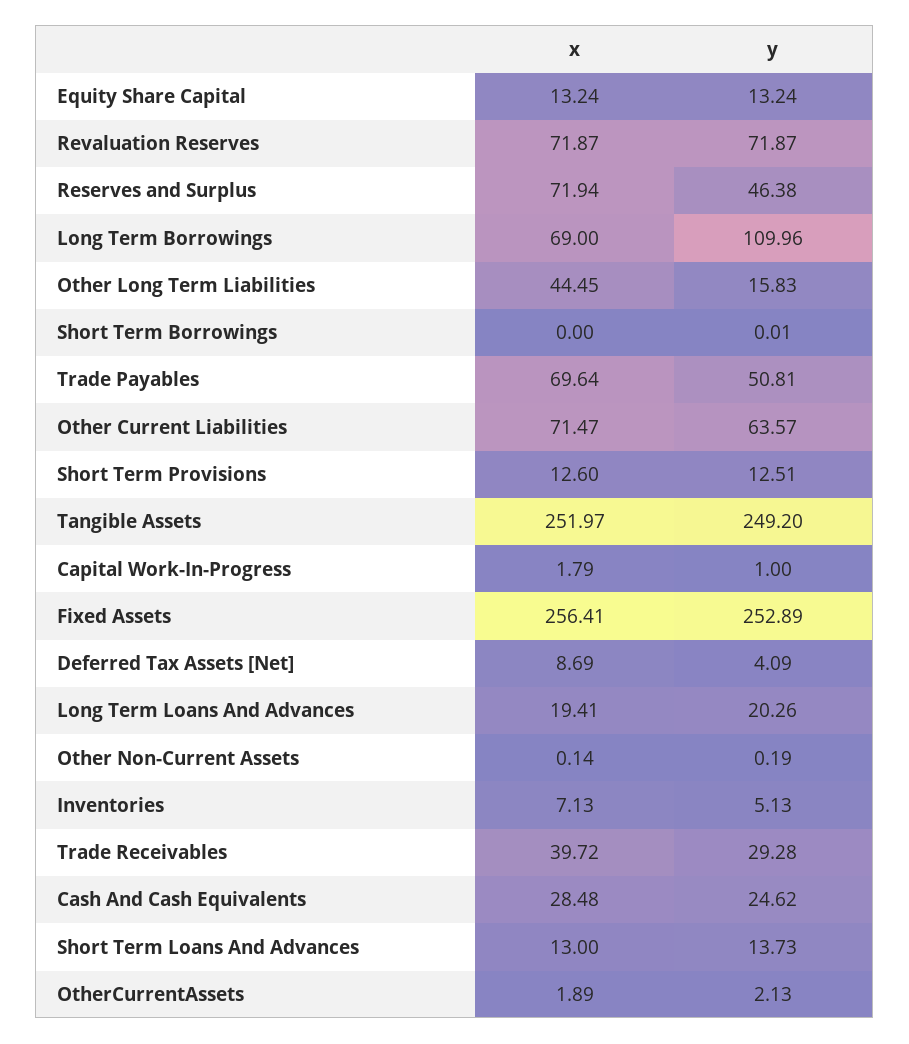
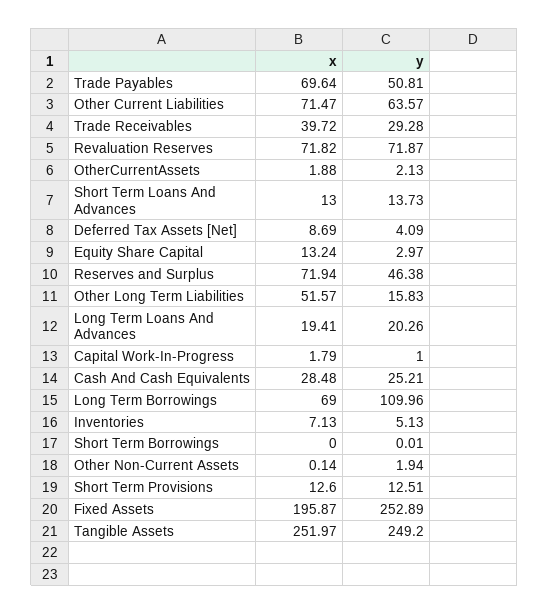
y, Equity Share Capital: 13.24 -> 2.97
x, Revaluation Reserves: 71.87 -> 71.82
x, Other Long Term Liabilities: 44.45 -> 51.57
x, Fixed Assets: 256.41 -> 195.87
y, Other Non-Current Assets: 0.19 -> 1.94
y, Cash And Cash Equivalents: 24.62 -> 25.21
x, OtherCurrentAssets: 1.89 -> 1.88

